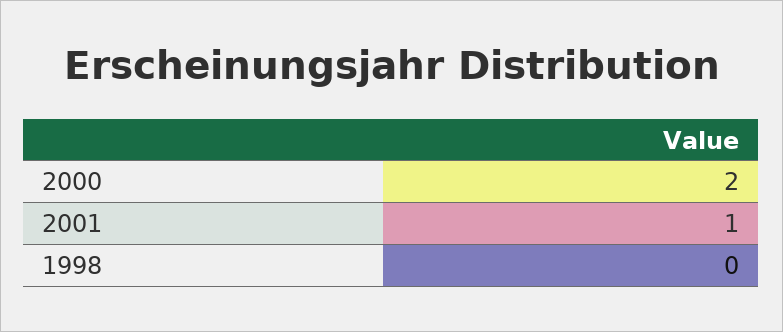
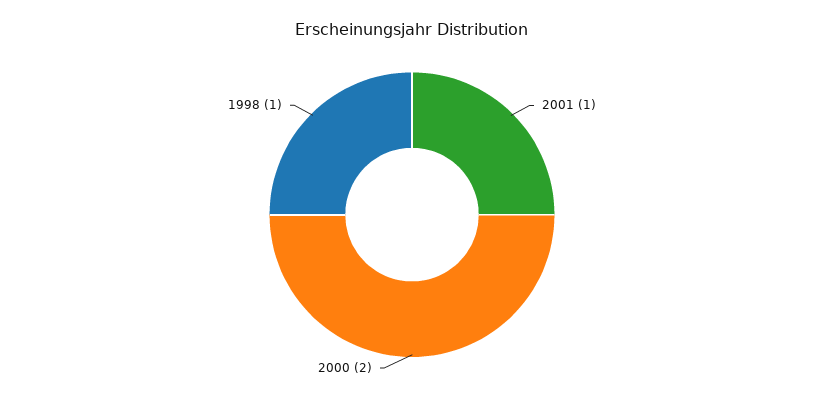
1998: 0 -> 1

